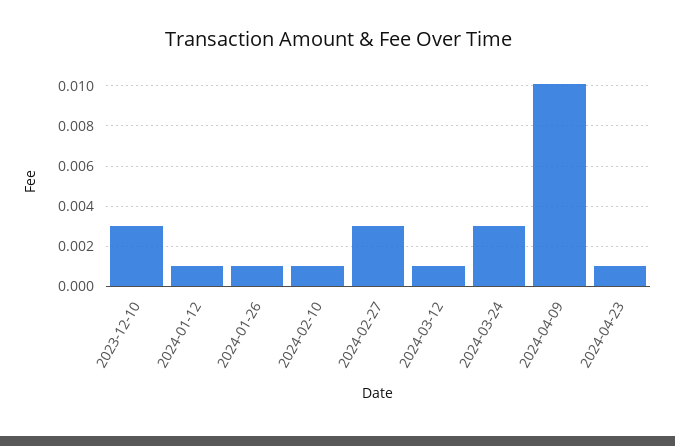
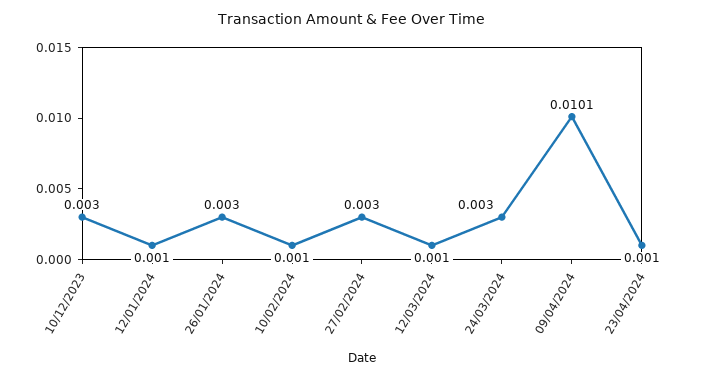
2024-01-26: 0.001 -> 0.003

